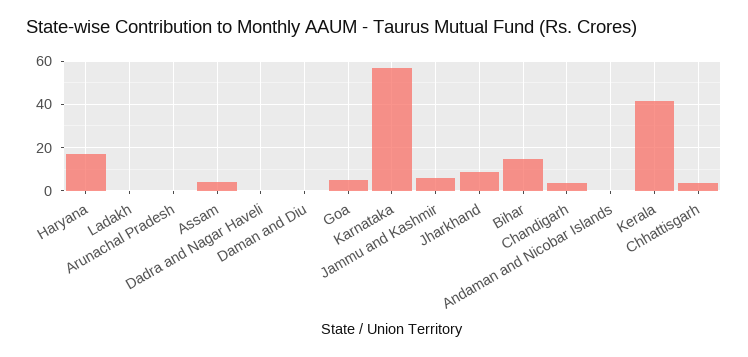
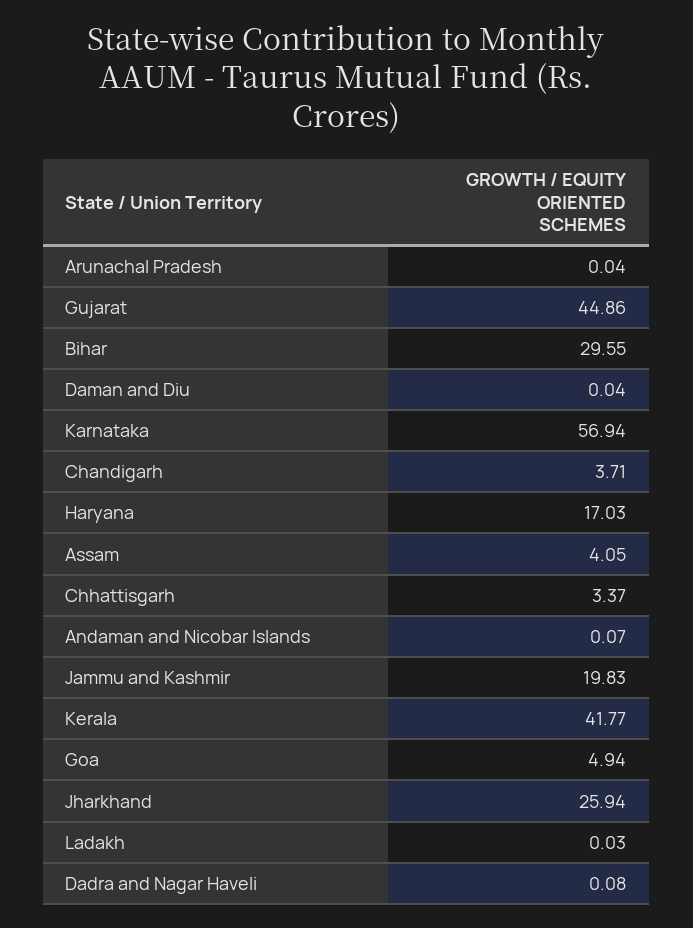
Jammu and Kashmir: 5 -> 19.83
Jharkhand: 10 -> 25.94
Bihar: 15 -> 29.55
Gujarat: none -> 44.86

